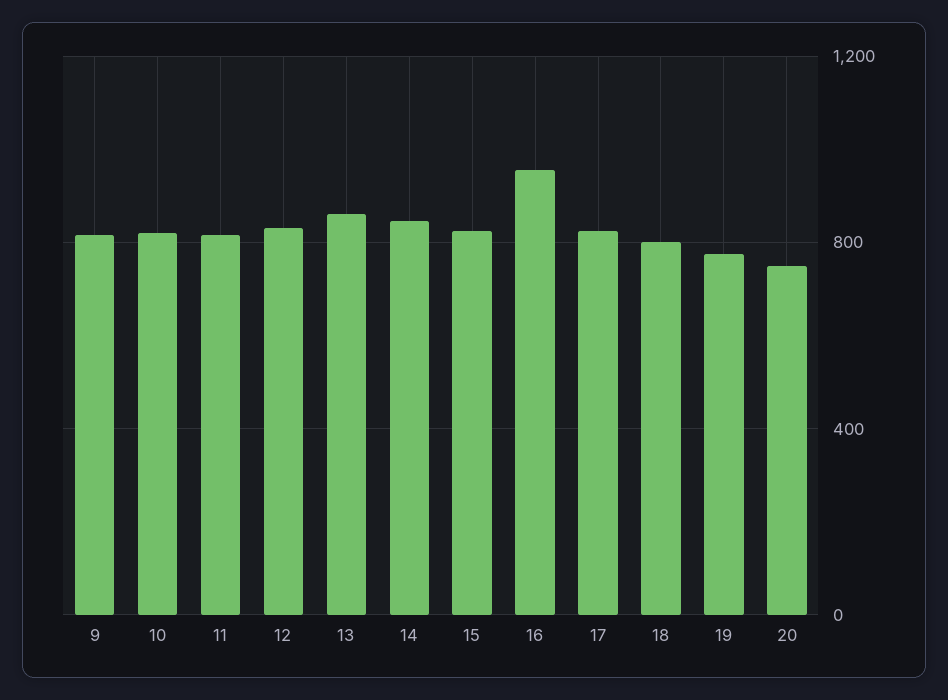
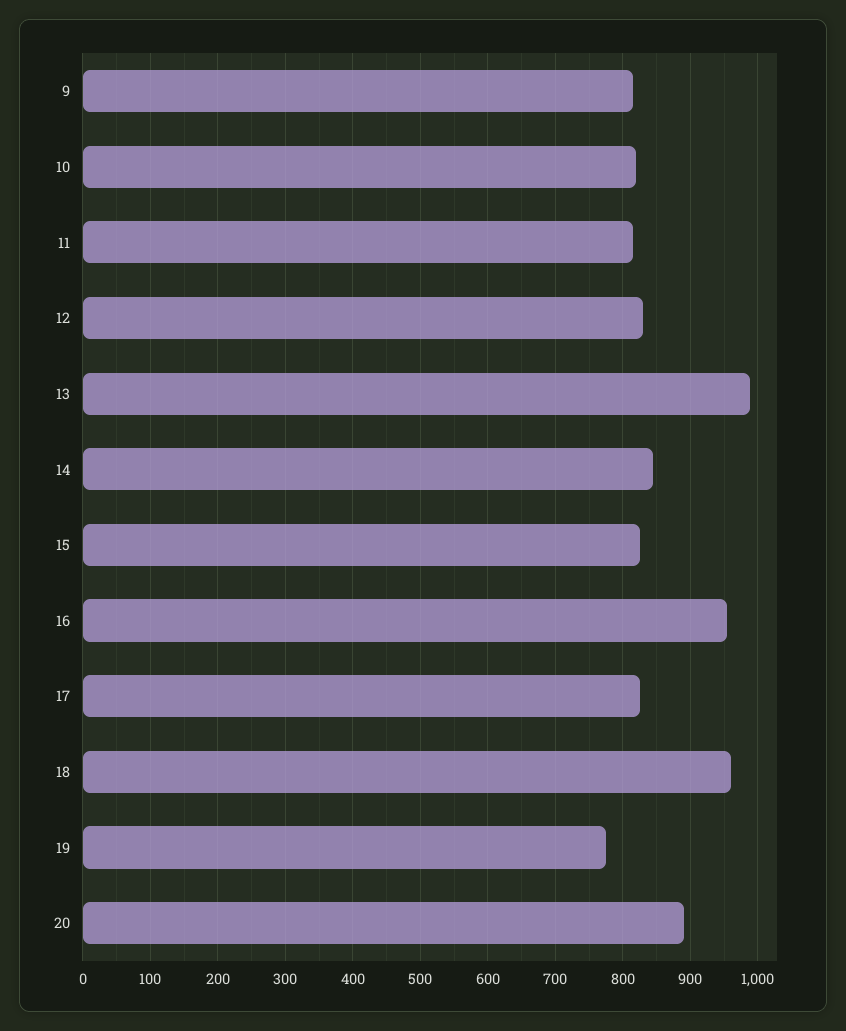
13: 850 -> 990
18: 800 -> 960
20: 750 -> 890

